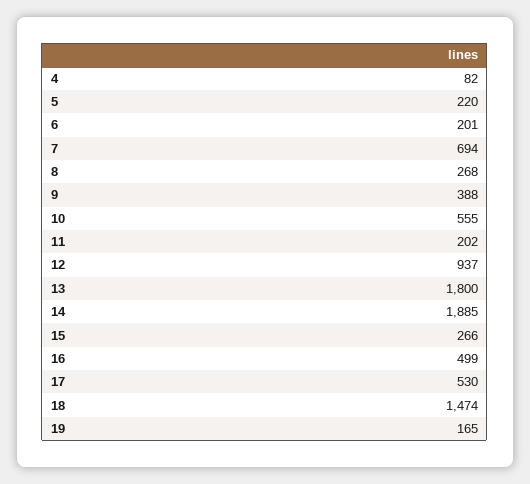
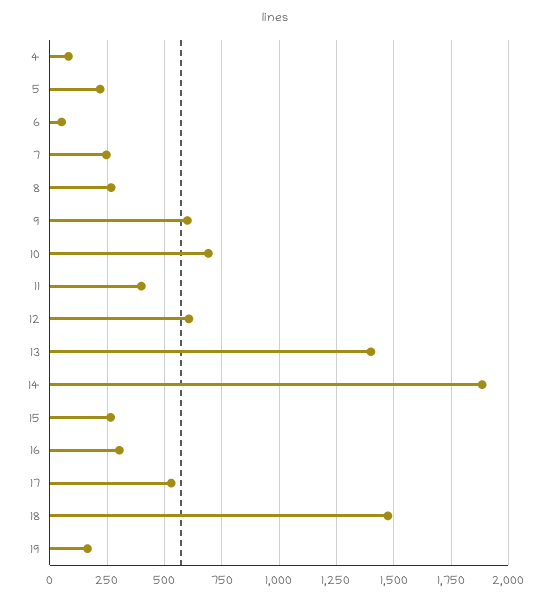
6: 201 -> 50
7: 694 -> 250
9: 388 -> 600
10: 555 -> 700
11: 202 -> 400
12: 937 -> 600
13: 1800 -> 1400
16: 499 -> 300

